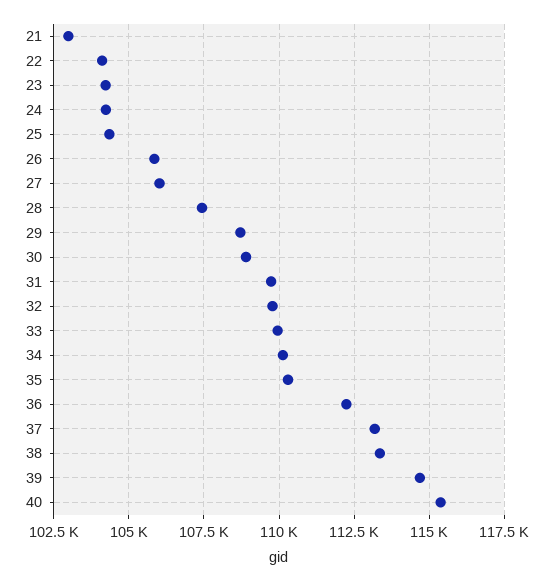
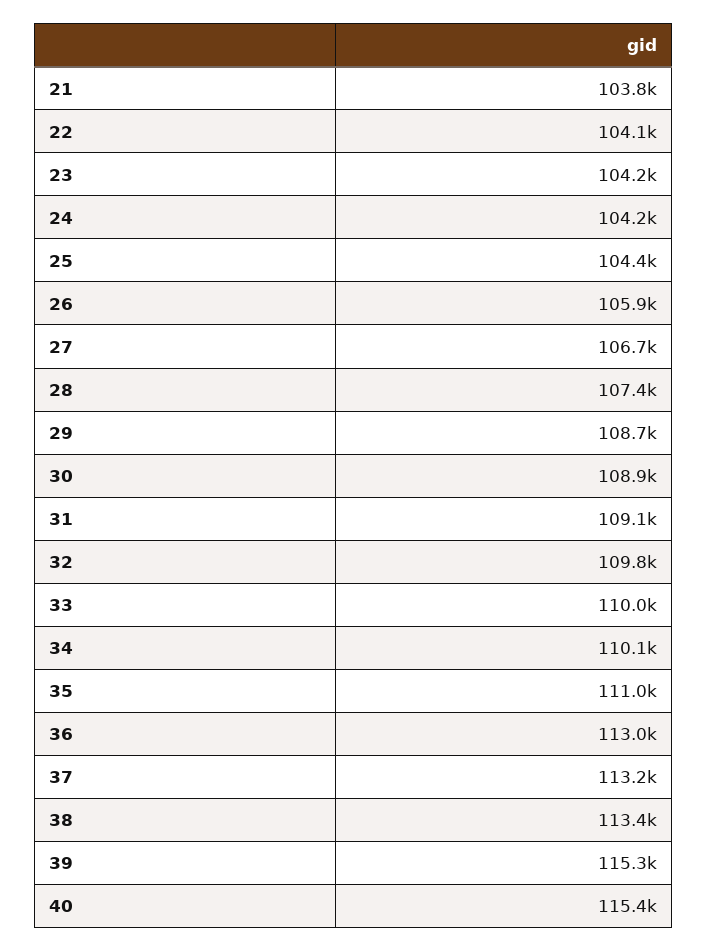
21: 103000 -> 103800
27: 106000 -> 106700
31: 109750 -> 109100
35: 110250 -> 111000
36: 112250 -> 113000
39: 114750 -> 115300

